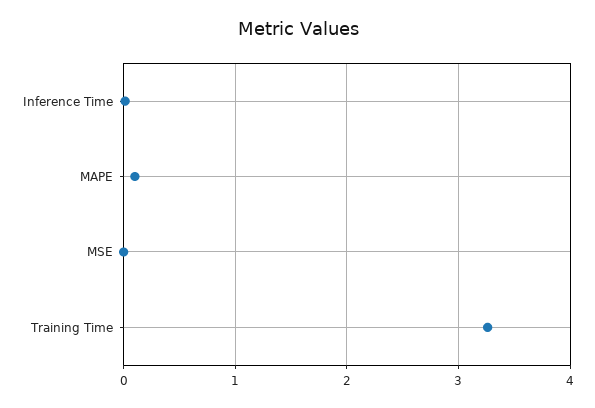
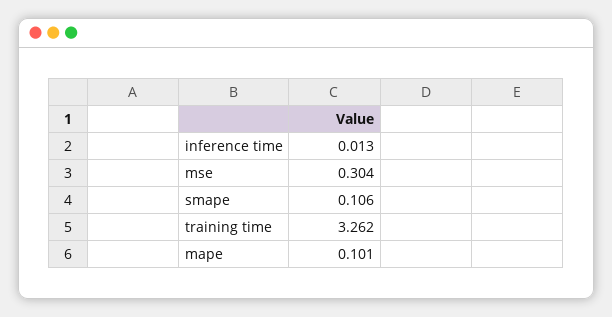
MSE: 0 -> 0.304
smape: none -> 0.106

